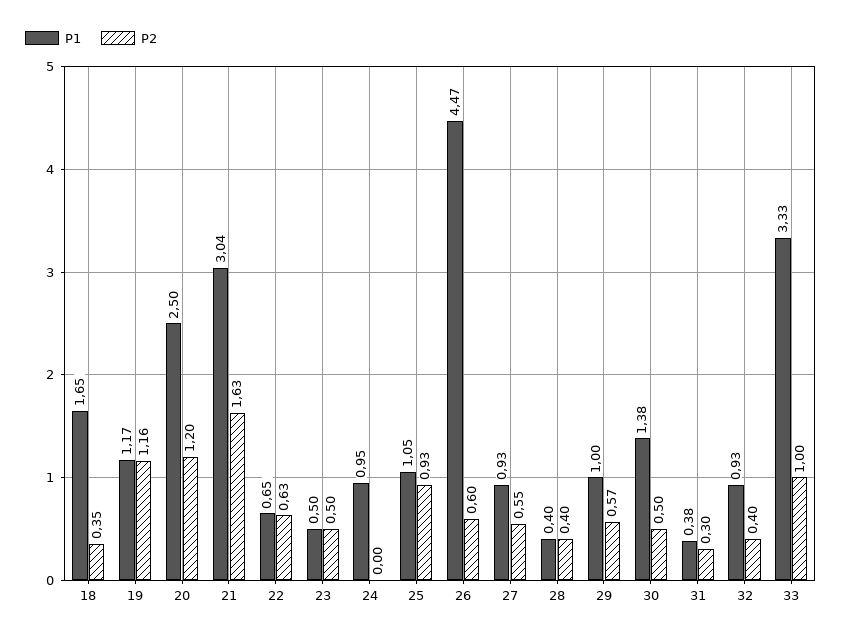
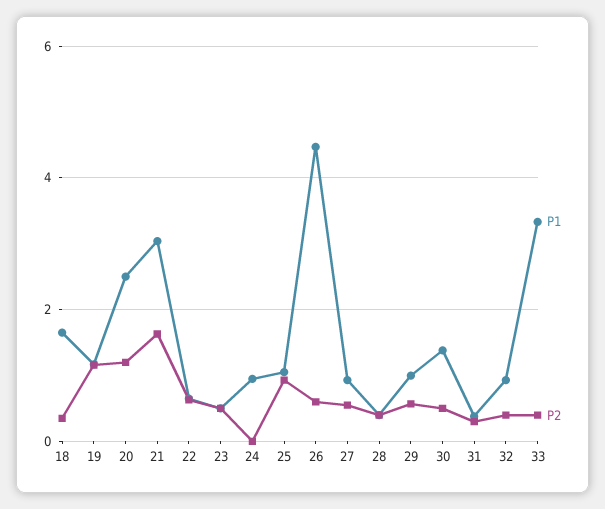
P2, 33: 1 -> 0.4

